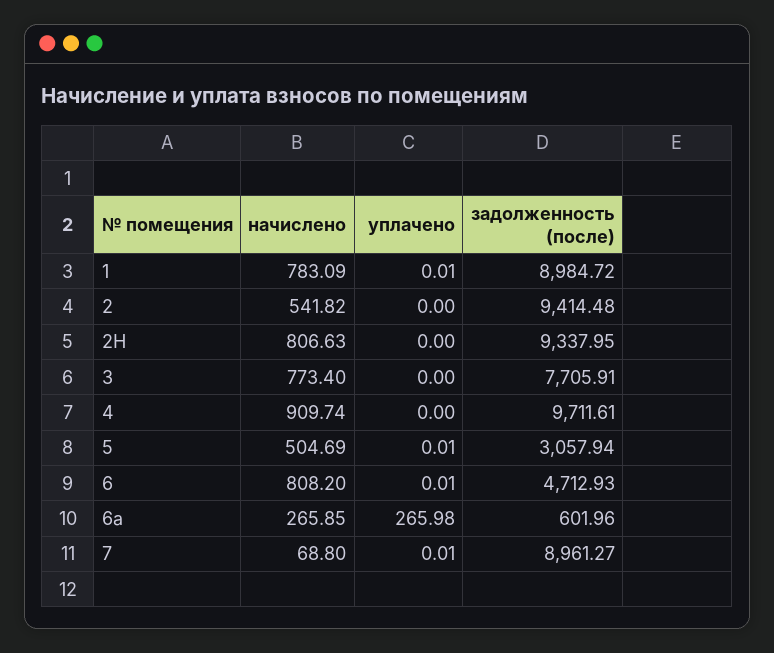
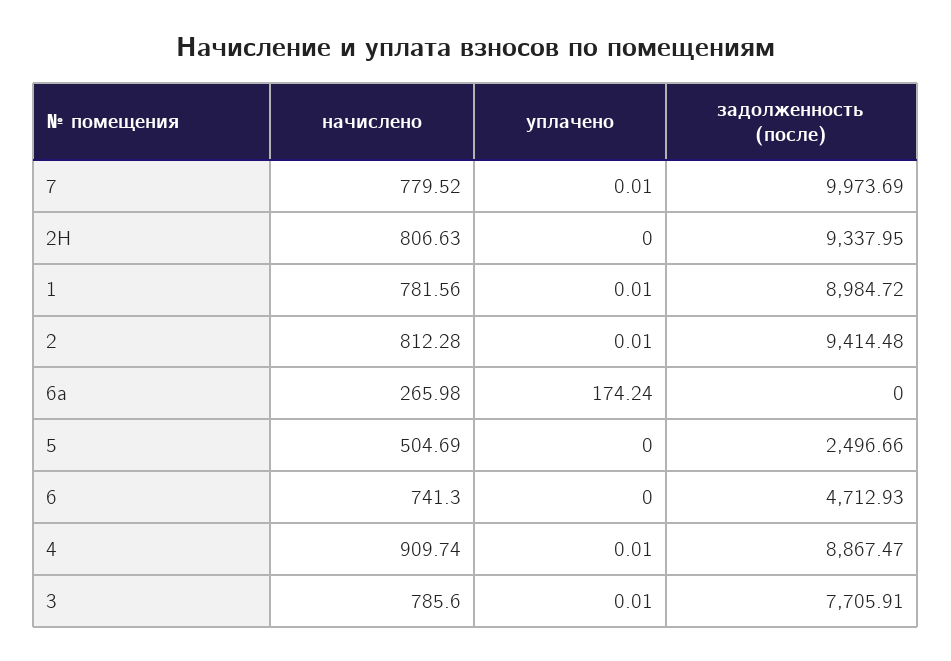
начислено, 1: 783.09 -> 781.56
начислено, 2: 541.82 -> 812.28
уплачено, 2: 0 -> 0.01
начислено, 3: 773.4 -> 785.6
уплачено, 3: 0 -> 0.01
уплачено, 4: 0 -> 0.01
задолженность (после), 4: 9711.61 -> 8867.47
уплачено, 5: 0.01 -> 0
задолженность (после), 5: 3057.94 -> 2496.66
начислено, 6: 808.2 -> 741.3
уплачено, 6: 0.01 -> 0
начислено, 6а: 265.85 -> 265.98
уплачено, 6а: 265.98 -> 174.24
задолженность (после), 6а: 601.96 -> 0
начислено, 7: 68.8 -> 779.52
задолженность (после), 7: 8961.27 -> 9973.69

